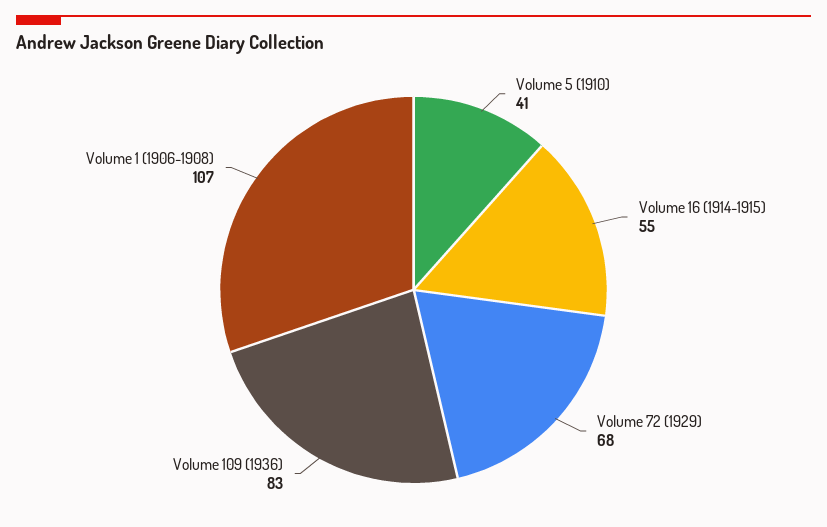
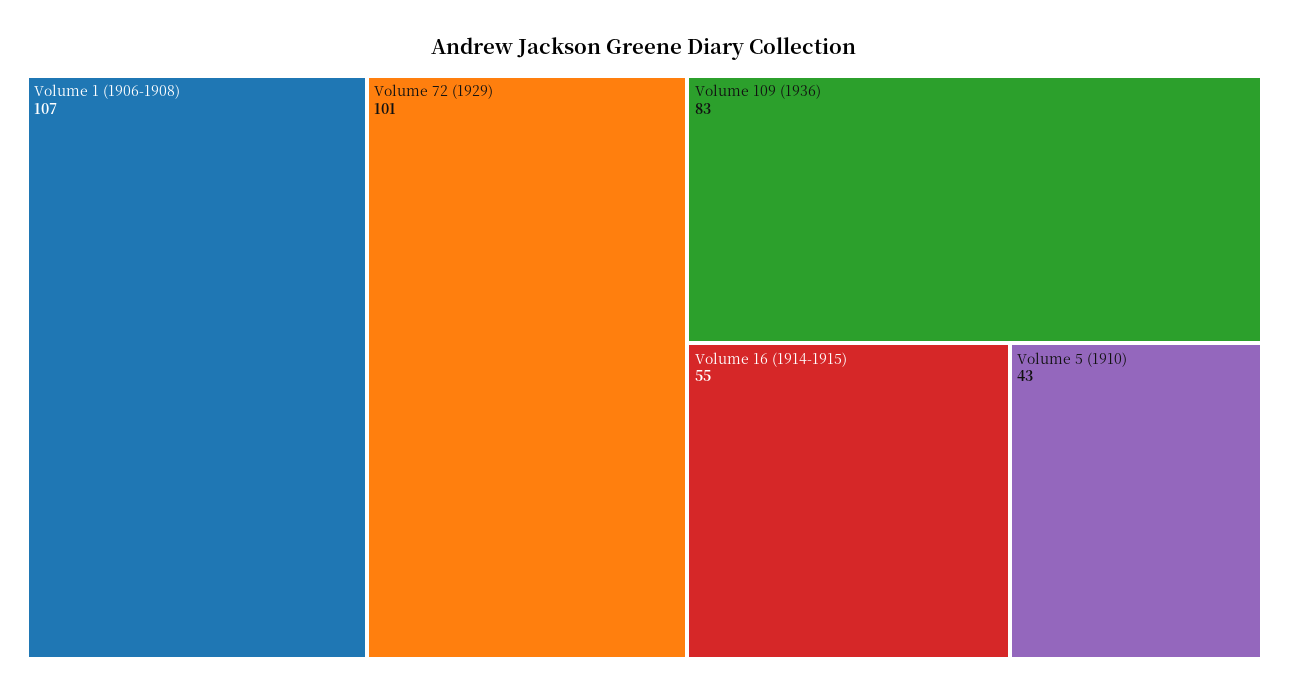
Volume 5 (1910): 41 -> 43
Volume 72 (1929): 68 -> 101

